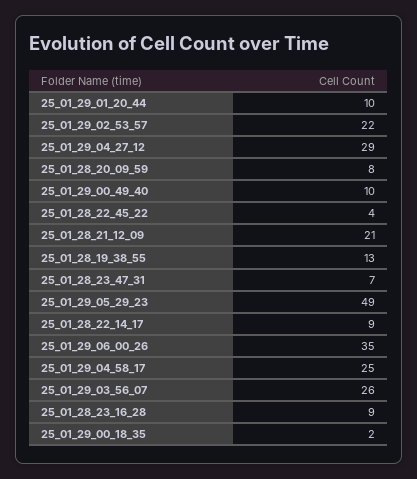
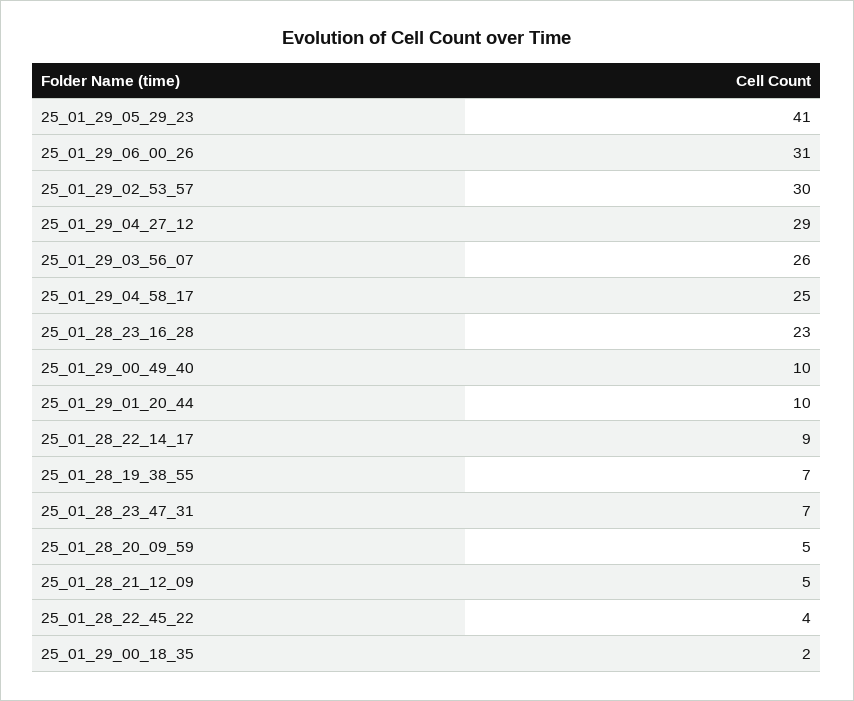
25_01_29_02_53_57: 22 -> 30
25_01_28_20_09_59: 8 -> 5
25_01_28_21_12_09: 21 -> 5
25_01_28_19_38_55: 13 -> 7
25_01_29_05_29_23: 49 -> 41
25_01_29_06_00_26: 35 -> 31
25_01_28_23_16_28: 9 -> 23

